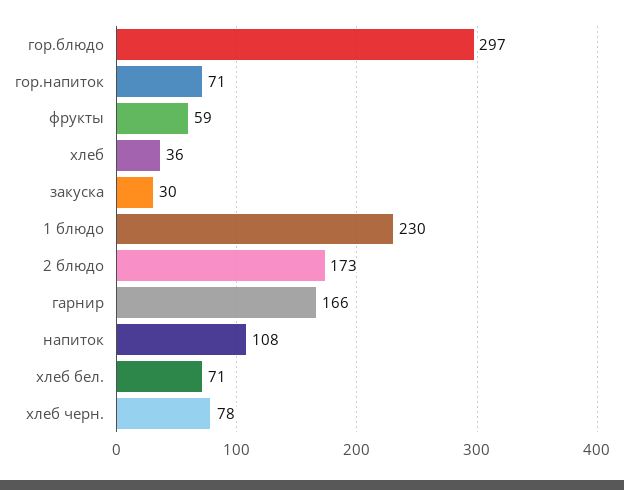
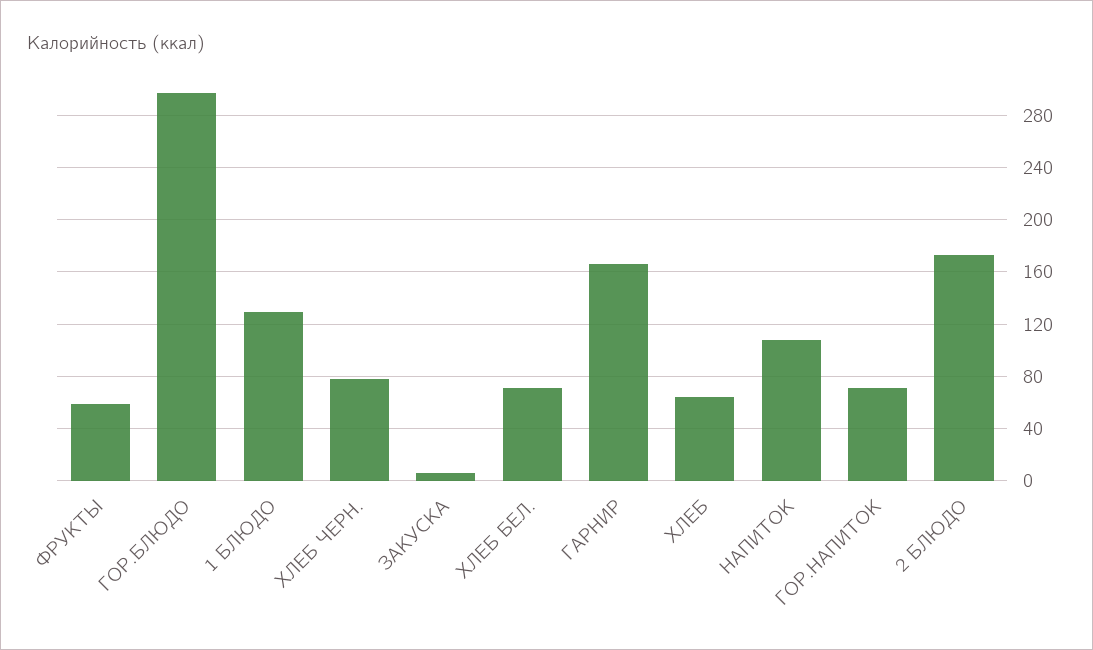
хлеб: 36 -> 65
закуска: 30 -> 5
1 блюдо: 230 -> 130

